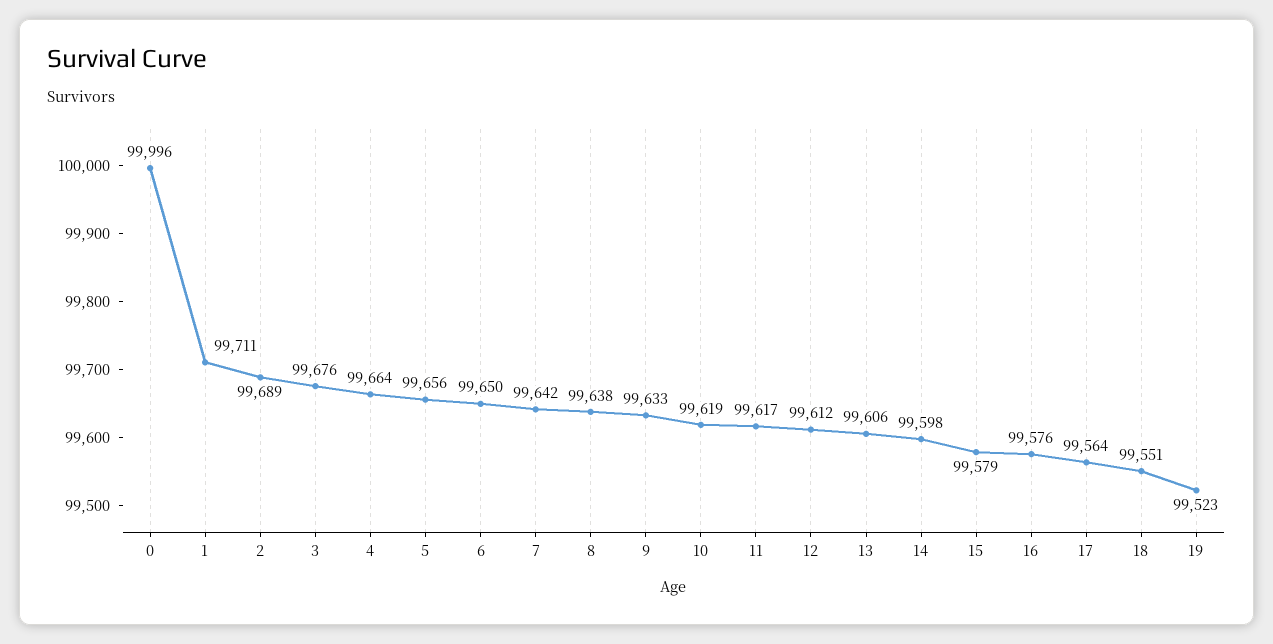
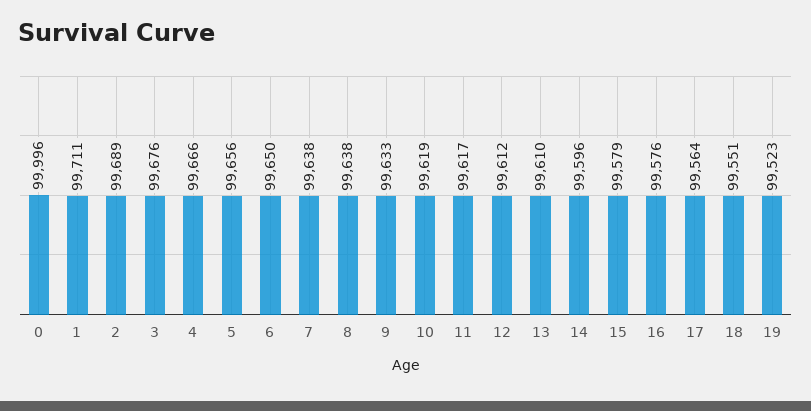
4: 99664 -> 99666
7: 99642 -> 99638
13: 99606 -> 99610
14: 99598 -> 99596

